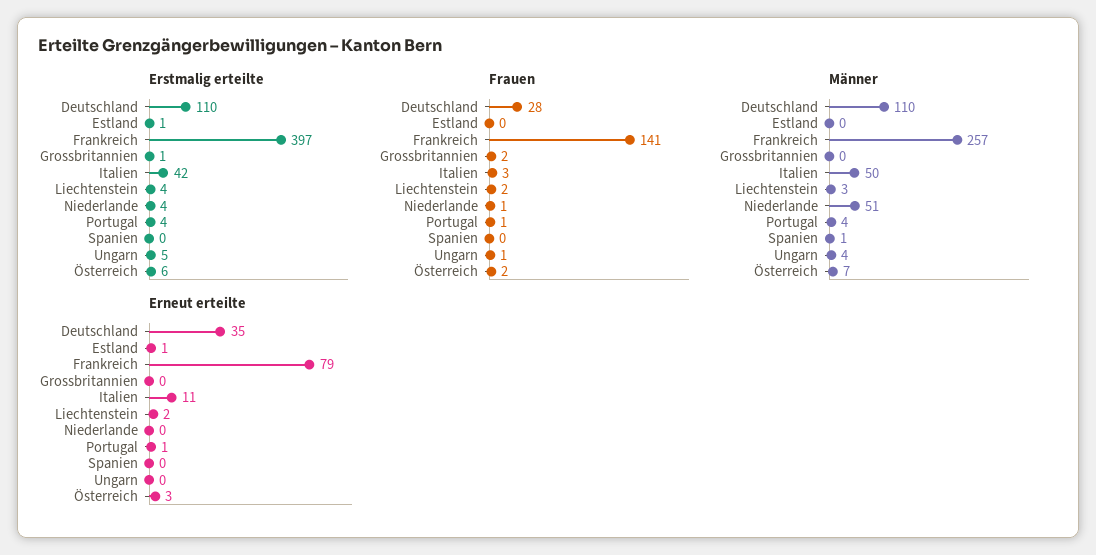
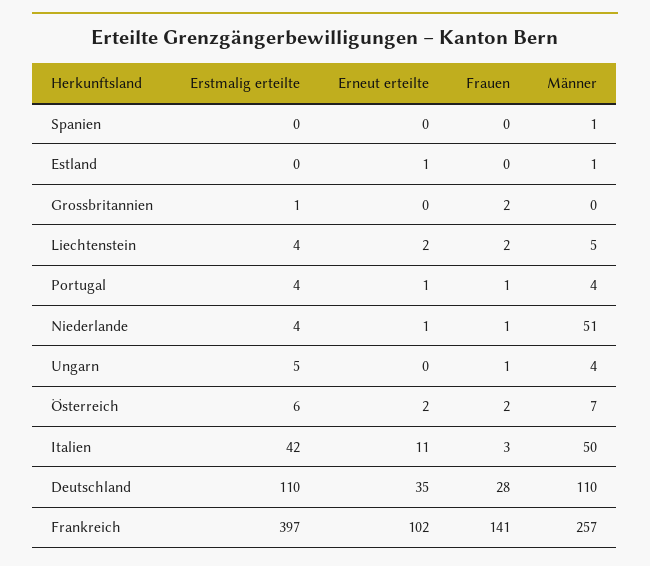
Erstmalig erteilte, Estland: 1 -> 0
Männer, Estland: 0 -> 1
Männer, Liechtenstein: 3 -> 5
Erneut erteilte, Frankreich: 79 -> 102
Erneut erteilte, Niederlande: 0 -> 1
Erneut erteilte, Österreich: 3 -> 2

